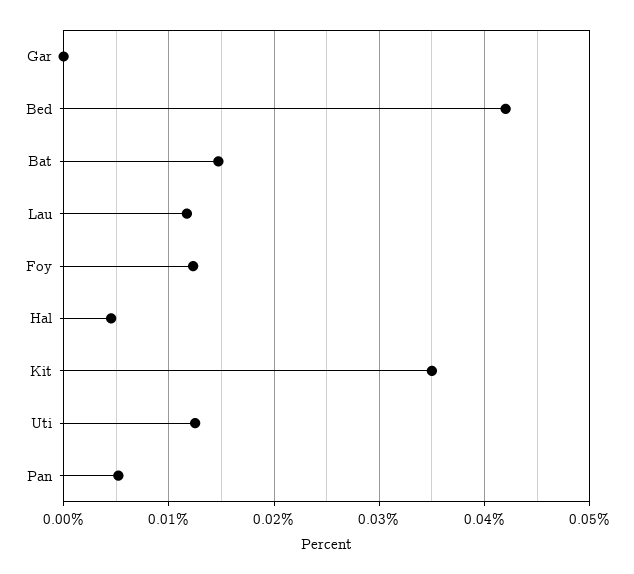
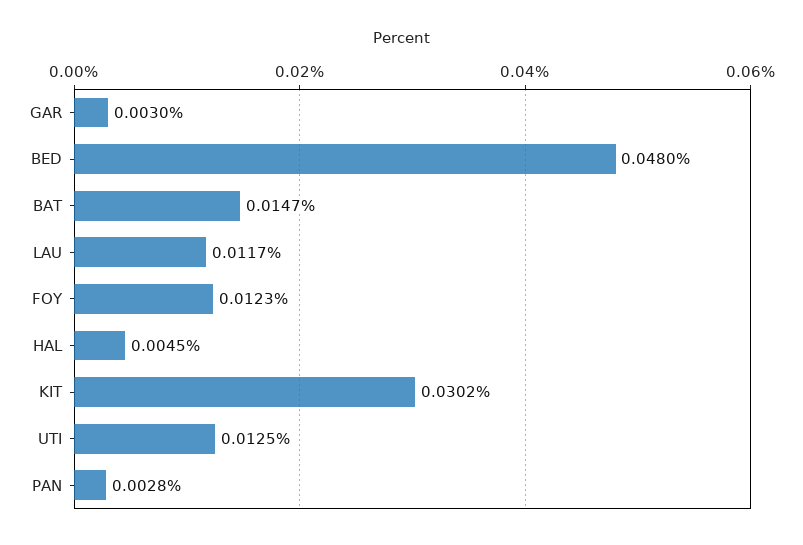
Gar: 0 -> 0.003
Bed: 0.042 -> 0.048
Kit: 0.035 -> 0.0302
Pan: 0.005 -> 0.0028

